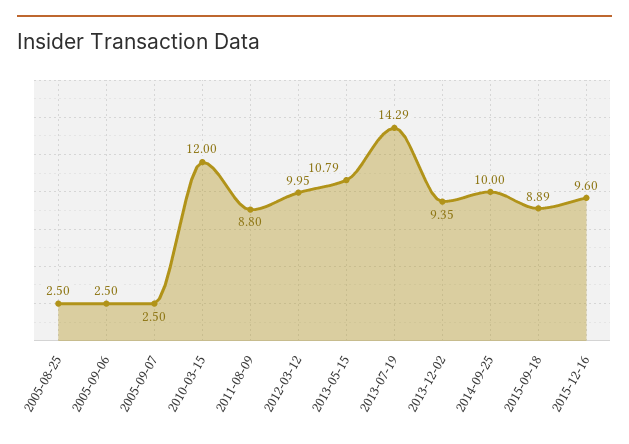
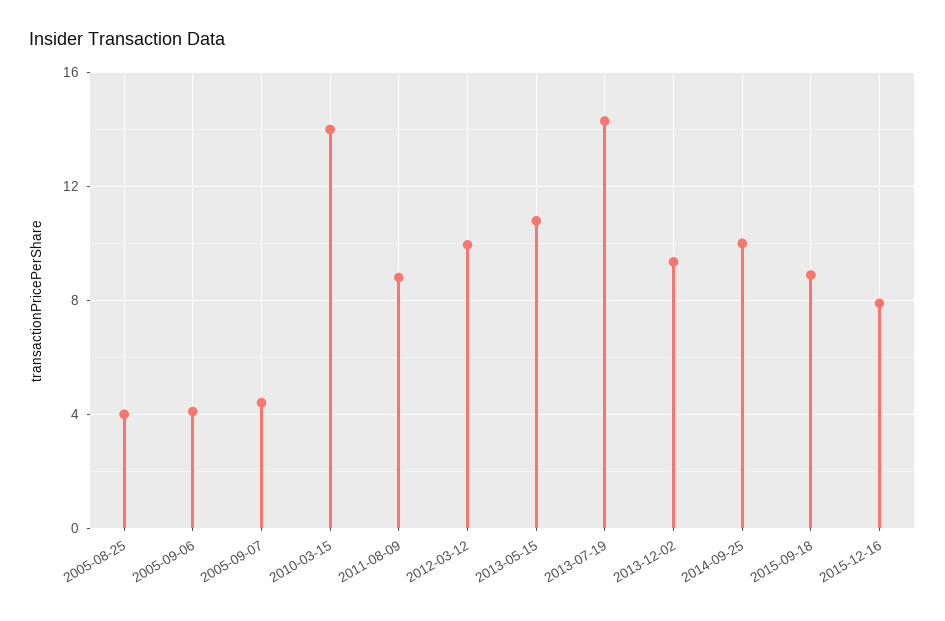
2005-08-25: 2.5 -> 4
2005-09-06: 2.5 -> 4
2005-09-07: 2.5 -> 4.5
2010-03-15: 12 -> 14
2015-12-16: 9.6 -> 8

